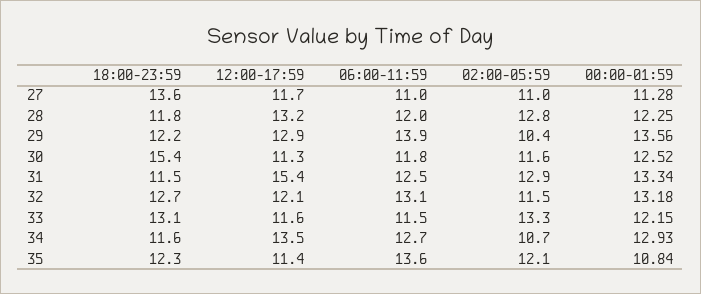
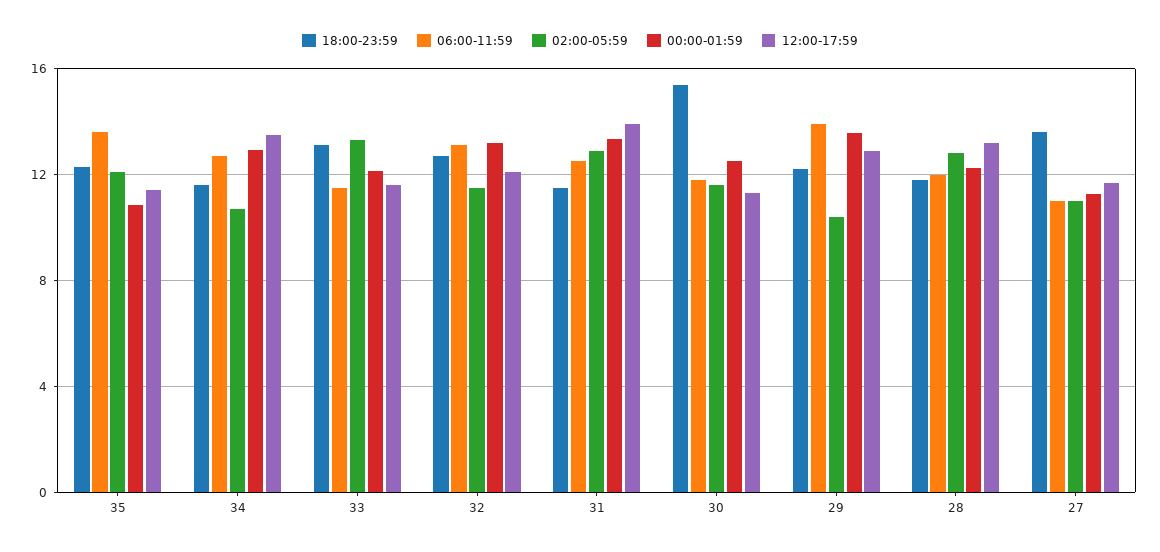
12:00-17:59, 31: 15.4 -> 14

